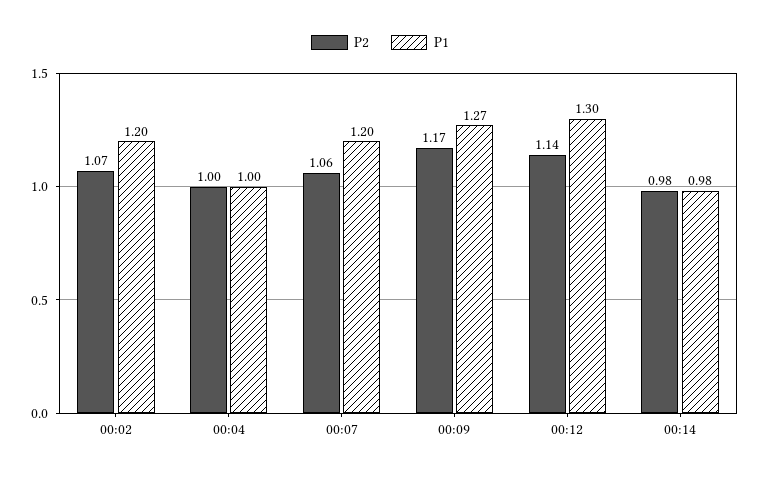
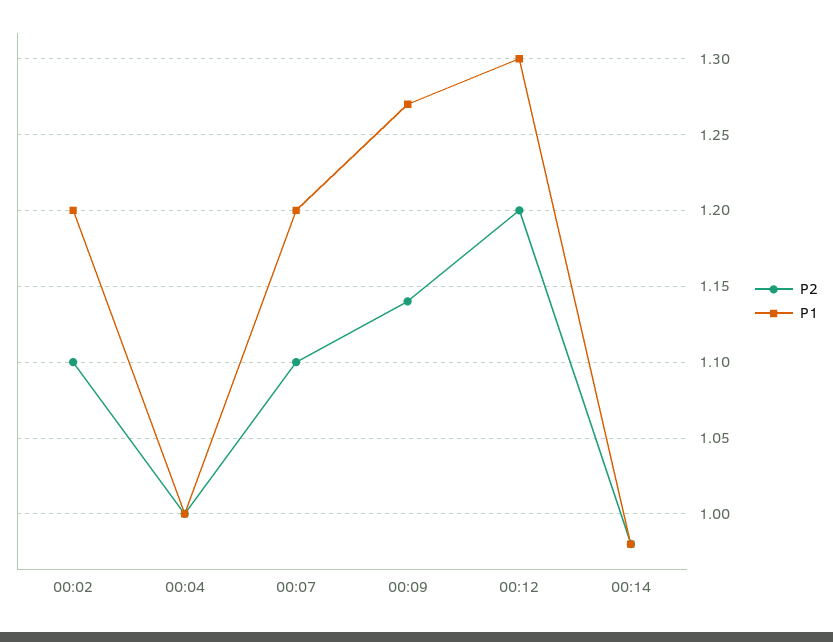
P2, 00:02: 1.07 -> 1.1
P2, 00:07: 1.06 -> 1.1
P2, 00:09: 1.17 -> 1.14
P2, 00:12: 1.14 -> 1.2

